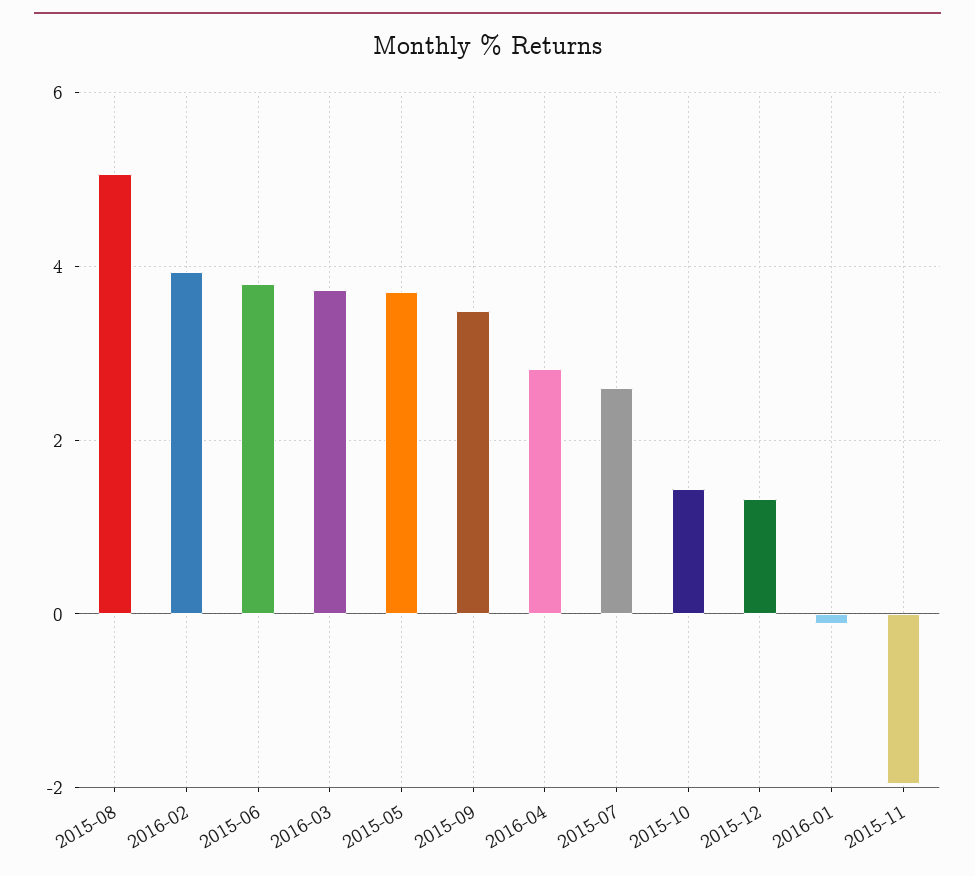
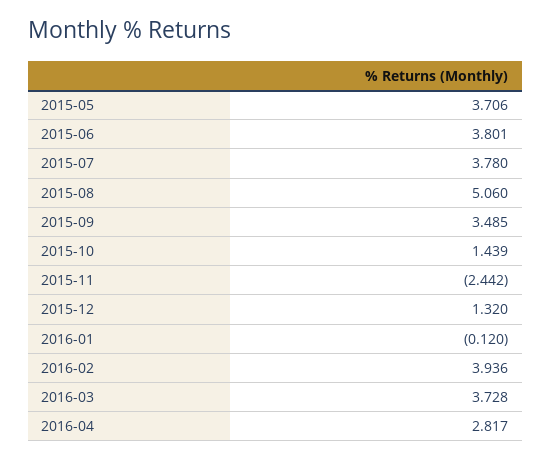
2015-07: 2.6 -> 3.78
2015-11: -2 -> -2.442

